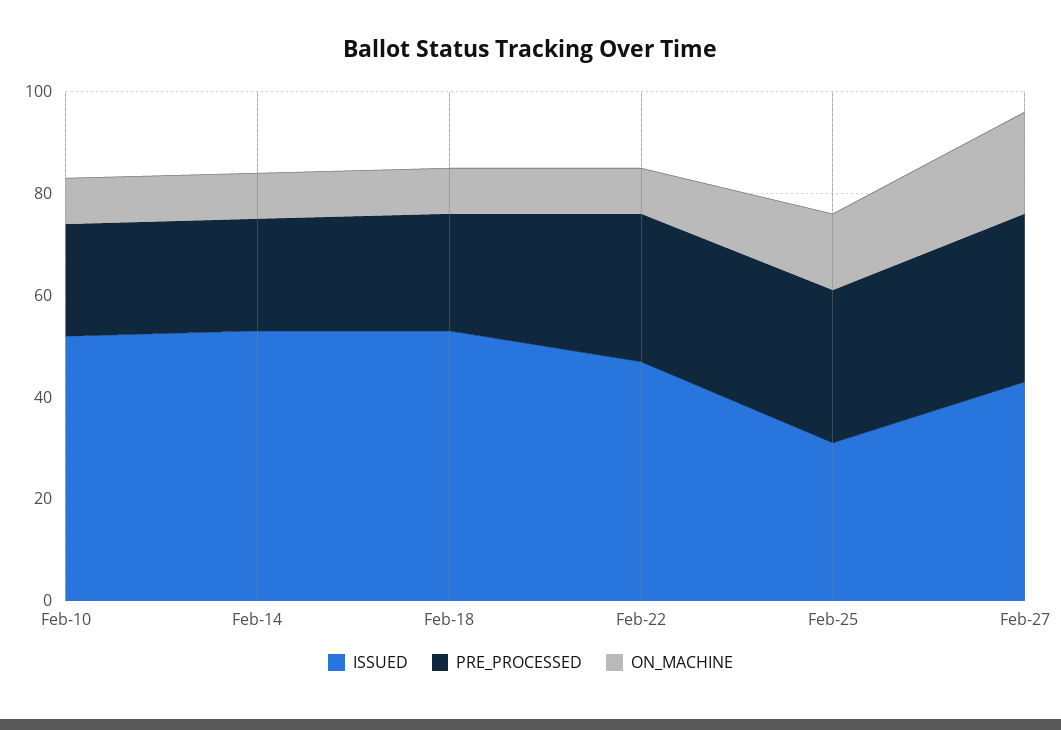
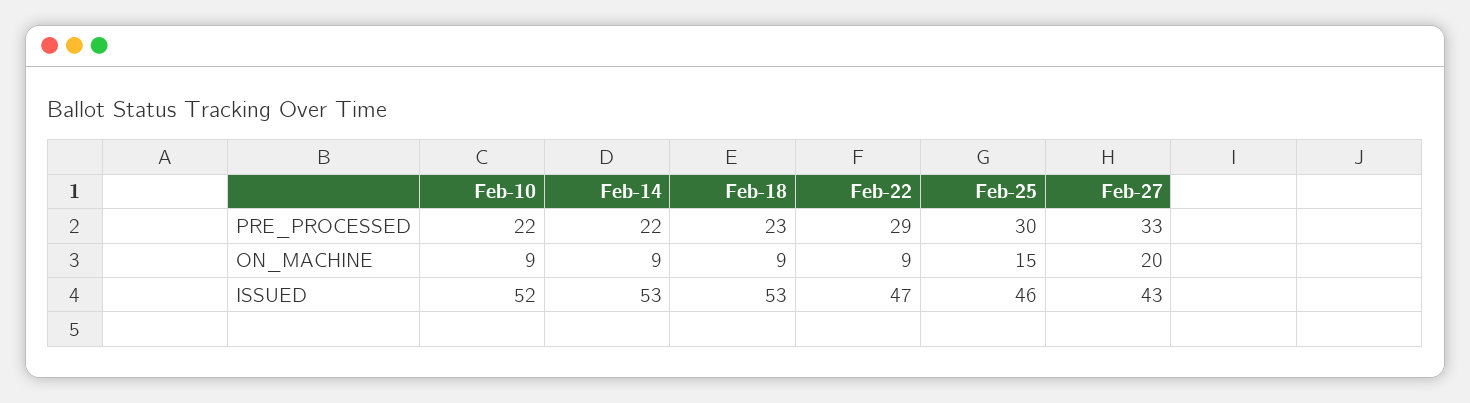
ISSUED, Feb-25: 30 -> 46

